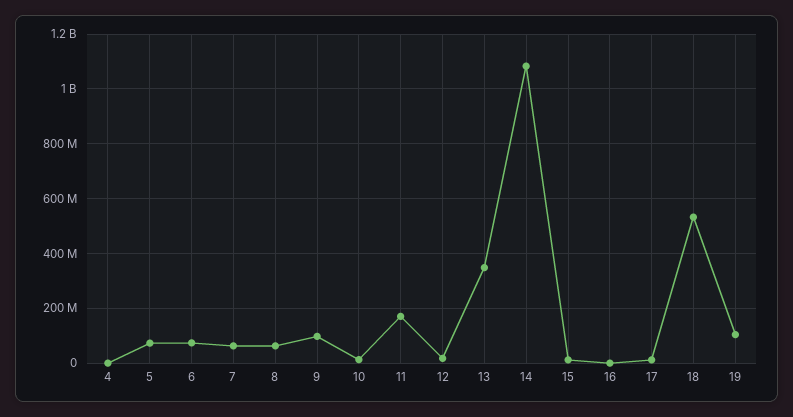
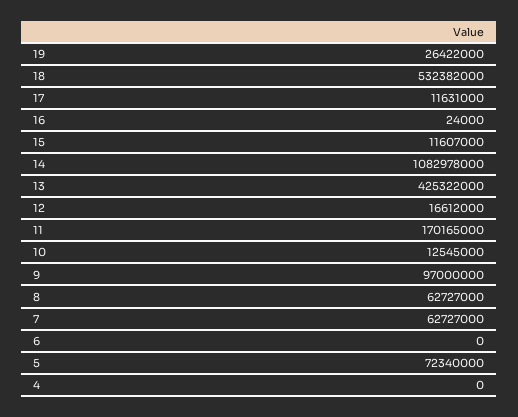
6: 75000000 -> 0
13: 350000000 -> 425322000
19: 100000000 -> 26422000

